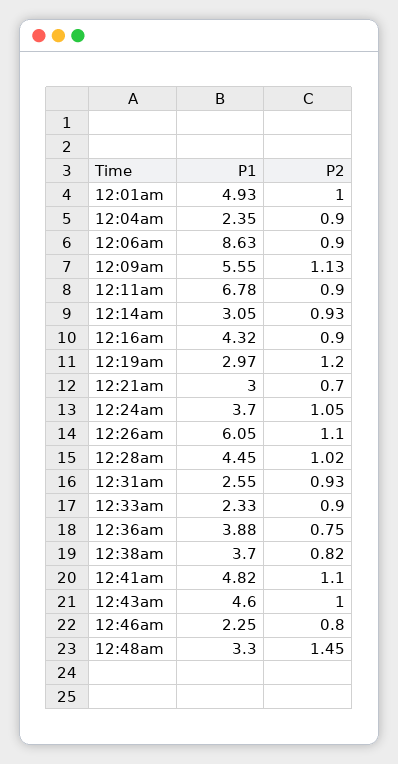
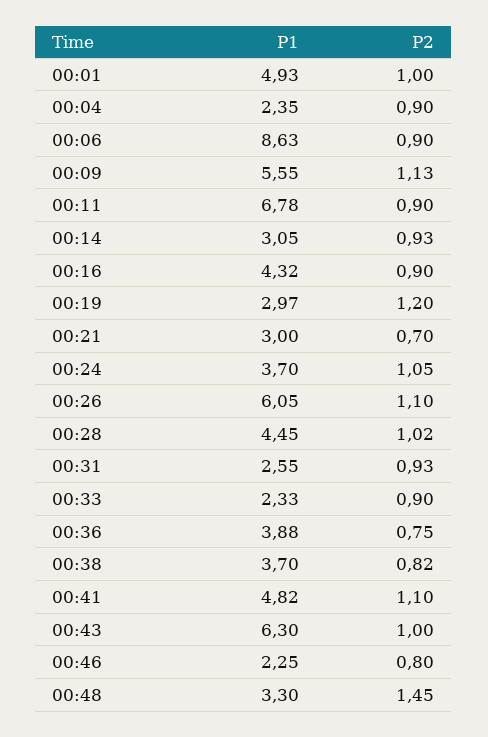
P1, 12:43am: 4.6 -> 6.3

